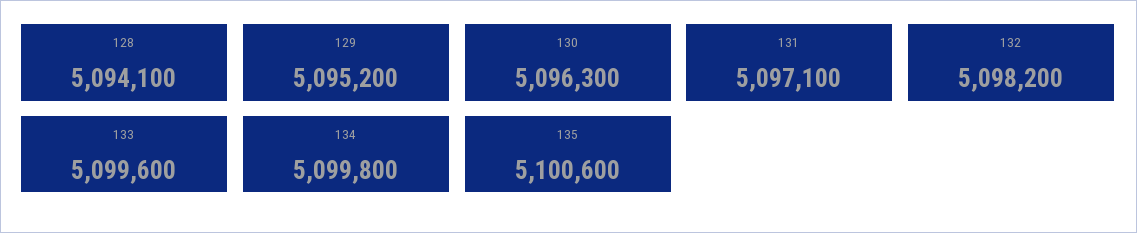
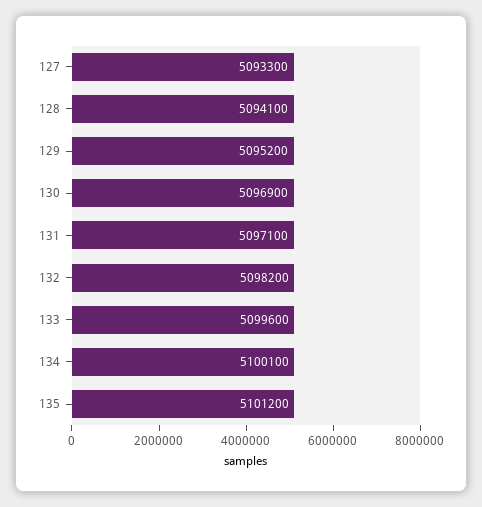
130: 5096300 -> 5096900
134: 5099800 -> 5100100
135: 5100600 -> 5101200
127: none -> 5093300

